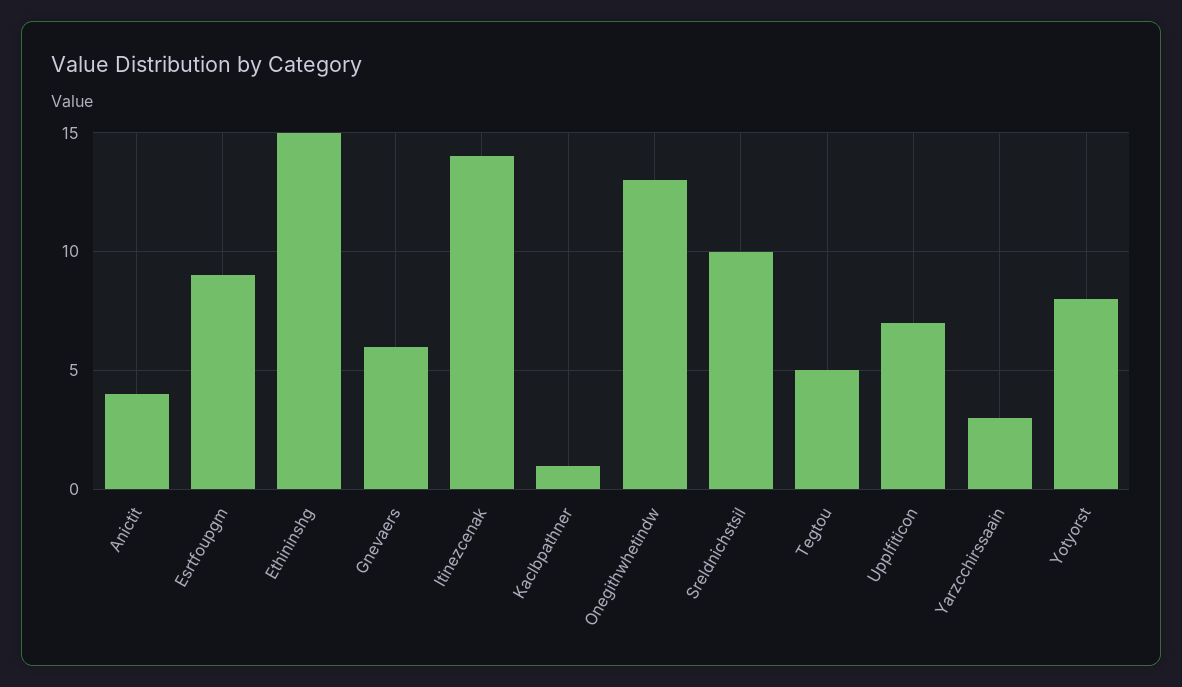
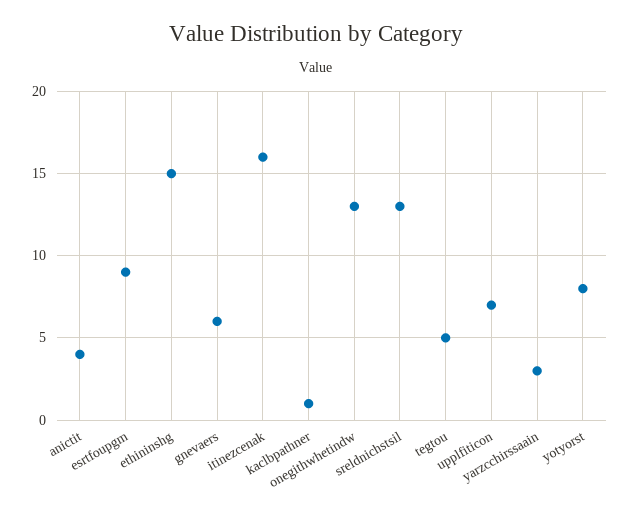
Itinezcenak: 14 -> 16
Sreldnichstsil: 10 -> 13

